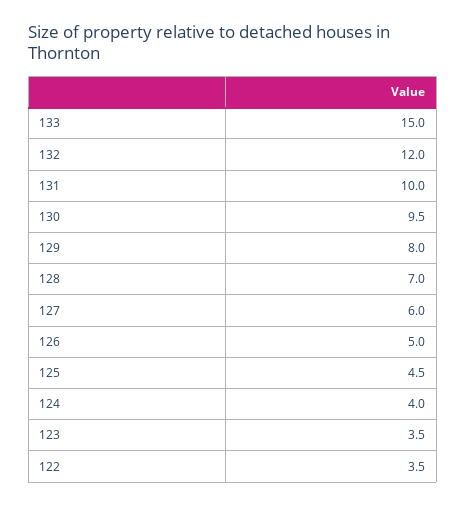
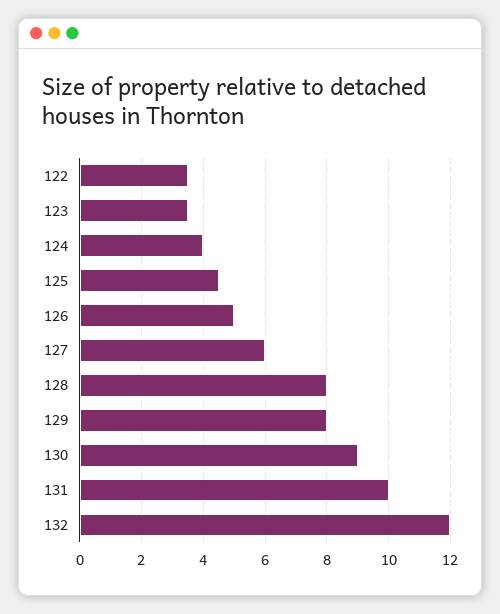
133: 15 -> none
130: 9.5 -> 9
128: 7 -> 8

